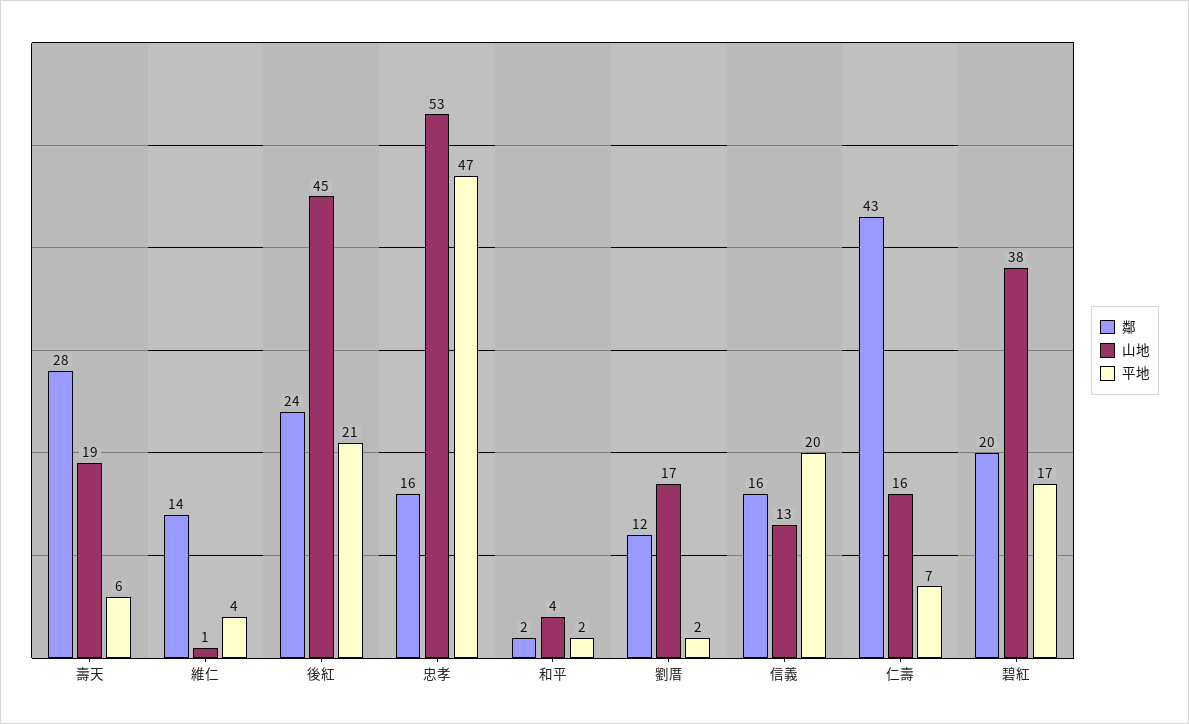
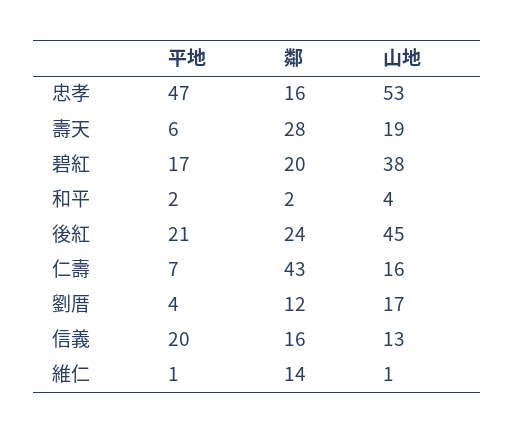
平地, 維仁: 4 -> 1
平地, 劉厝: 2 -> 4

